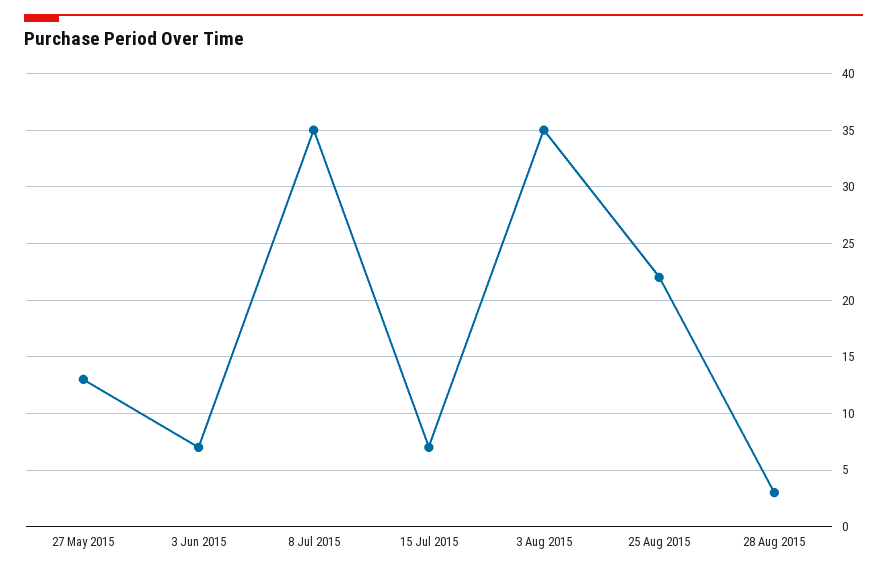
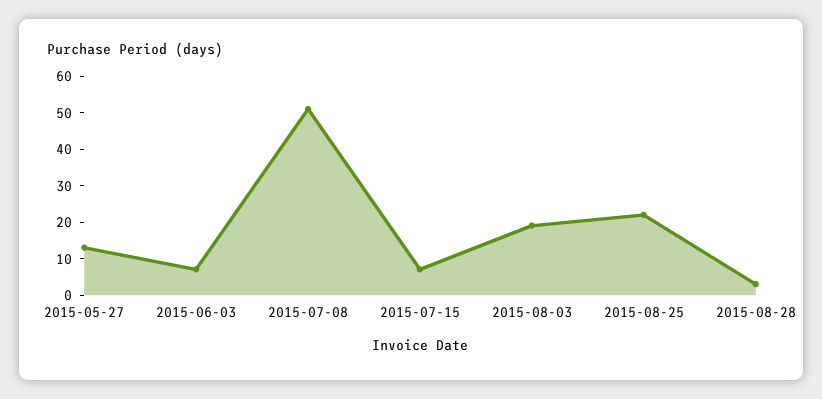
8 Jul 2015: 35 -> 50
3 Aug 2015: 35 -> 20

